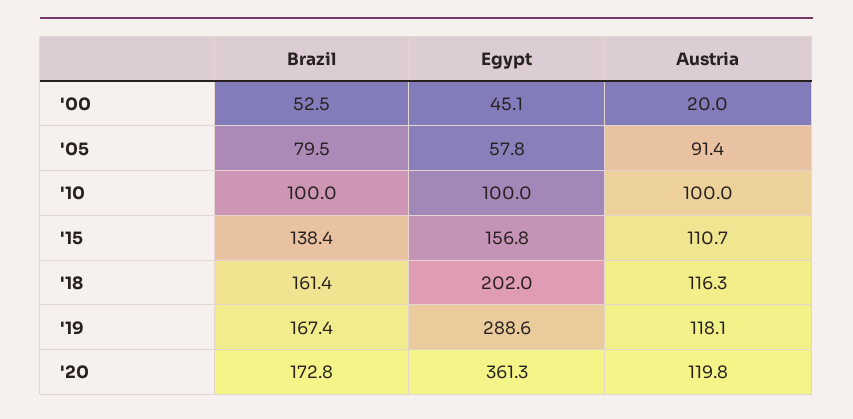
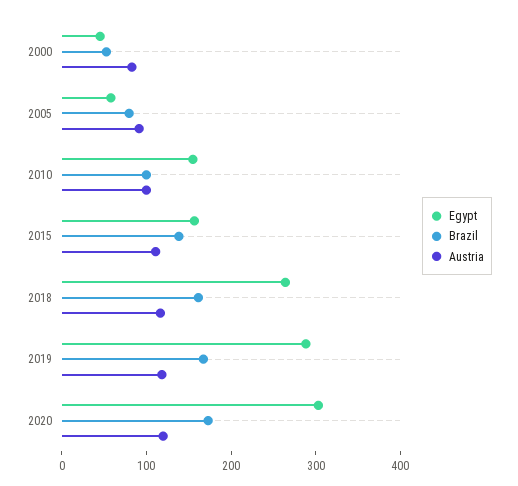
Austria, '00: 20 -> 80
Egypt, '10: 100 -> 160
Egypt, '18: 202 -> 260
Egypt, '20: 361.3 -> 300

